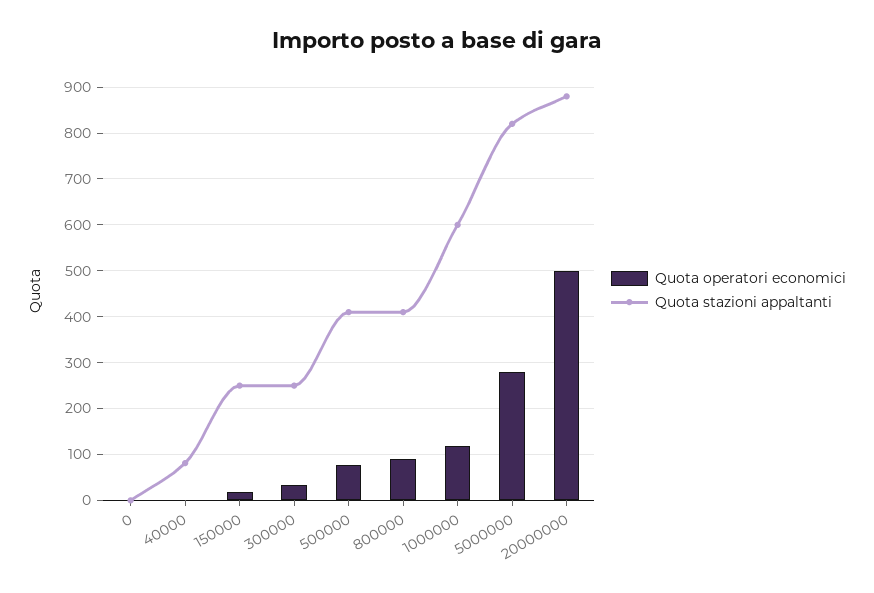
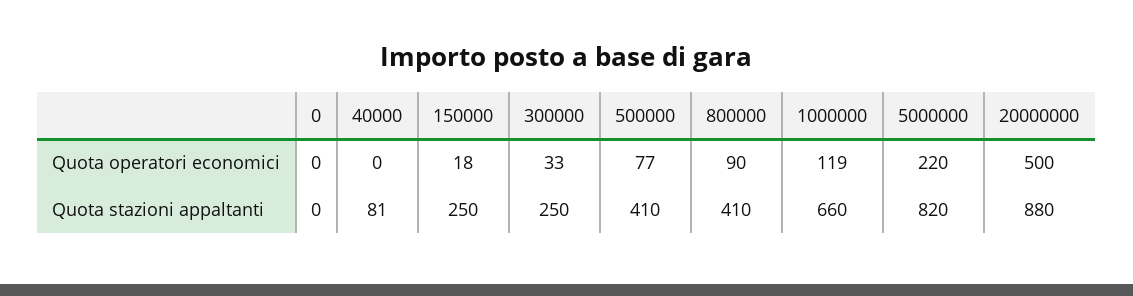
Quota stazioni appaltanti, 1000000: 600 -> 660
Quota operatori economici, 5000000: 280 -> 220

